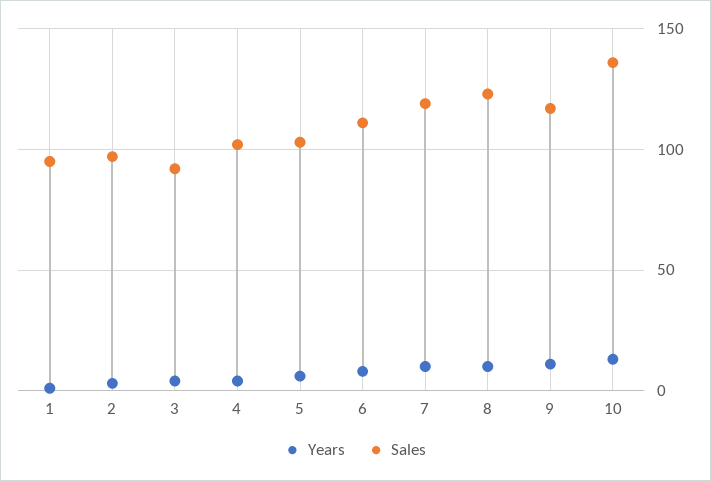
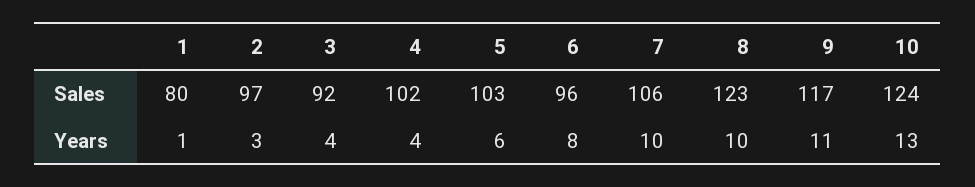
Sales, 1: 95 -> 80
Sales, 6: 110 -> 96
Sales, 7: 120 -> 106
Sales, 10: 135 -> 124

